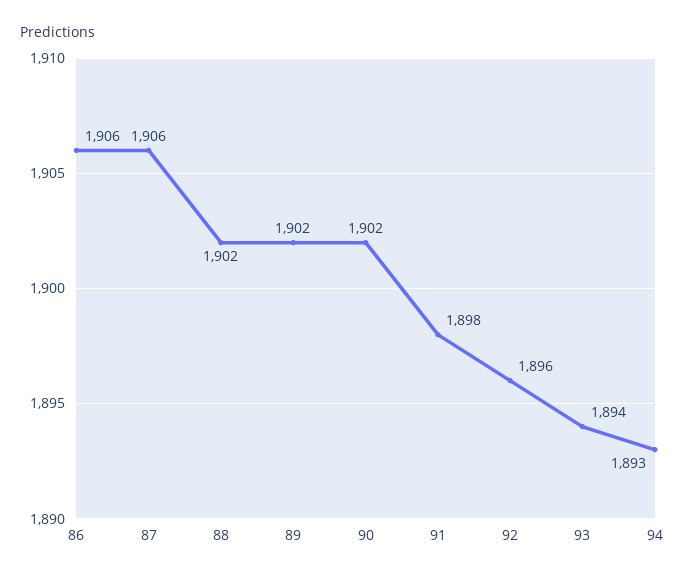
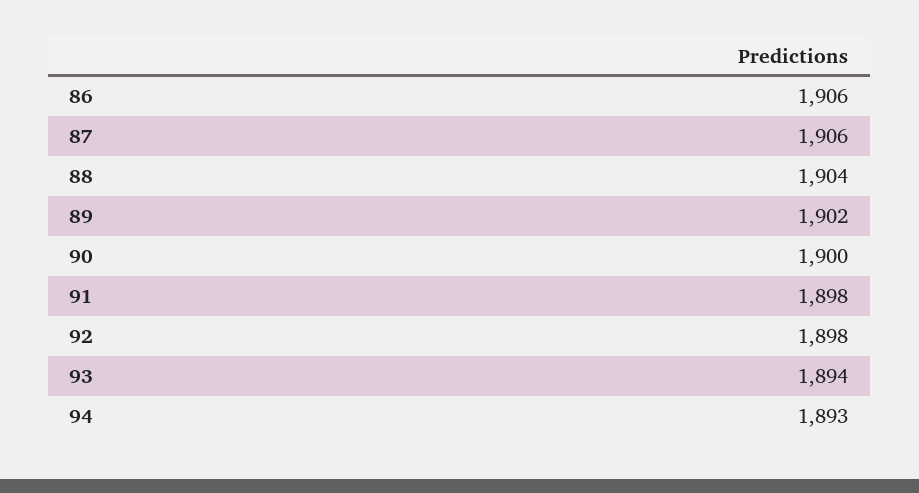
88: 1902 -> 1904
90: 1902 -> 1900
92: 1896 -> 1898

